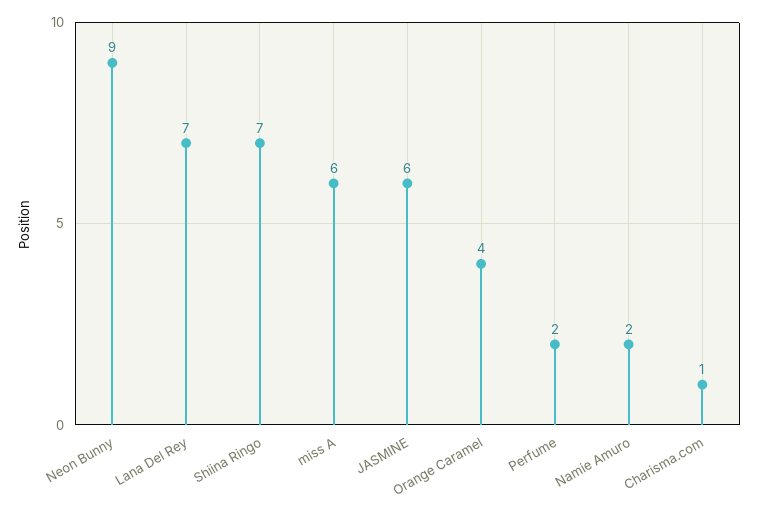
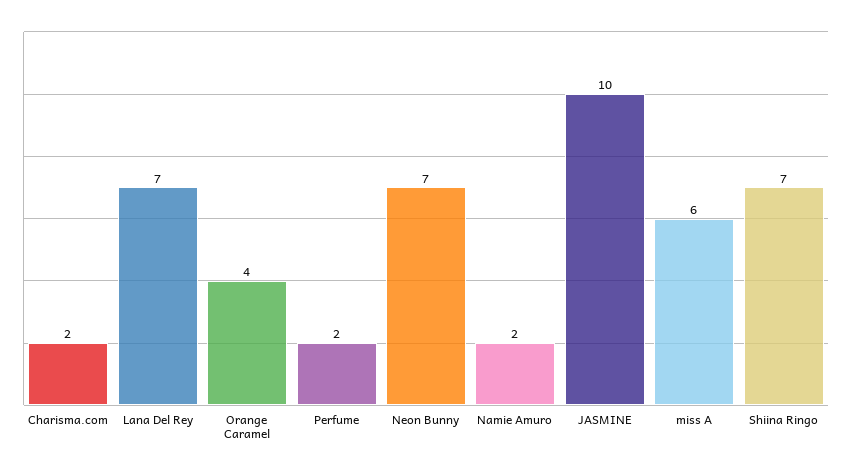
Neon Bunny: 9 -> 7
JASMINE: 6 -> 10
Charisma.com: 1 -> 2

